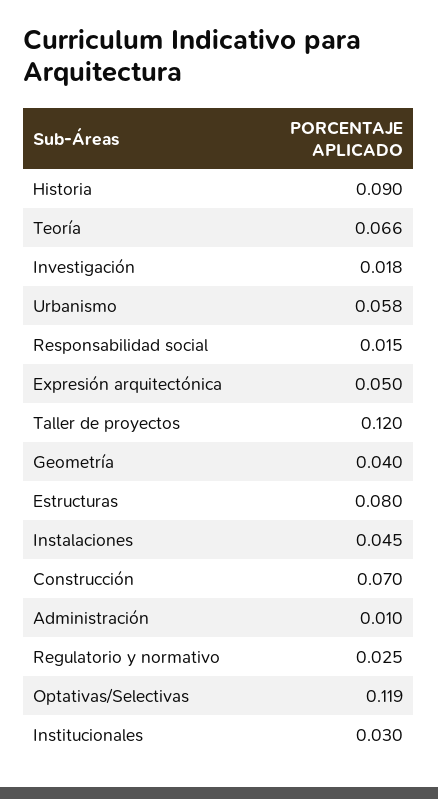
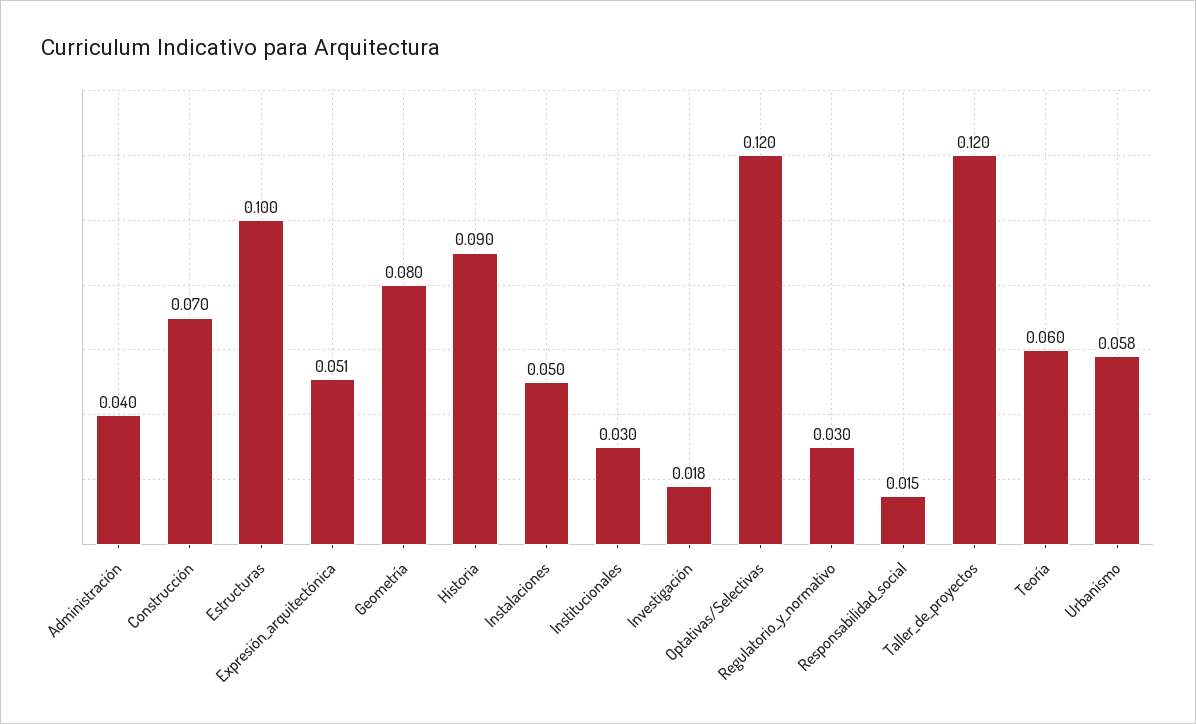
Teoría: 0.066 -> 0.06
Expresión arquitectónica: 0.05 -> 0.051
Geometría: 0.04 -> 0.08
Estructuras: 0.08 -> 0.1
Instalaciones: 0.045 -> 0.05
Administración: 0.01 -> 0.04
Regulatorio y normativo: 0.025 -> 0.03
Optativas/Selectivas: 0.119 -> 0.12

